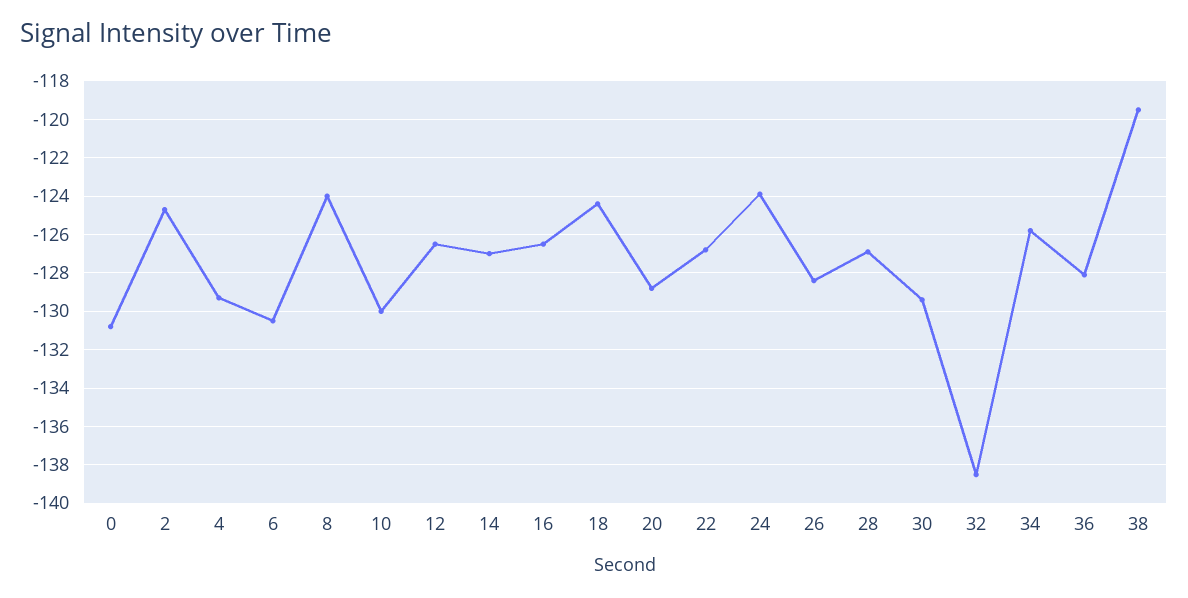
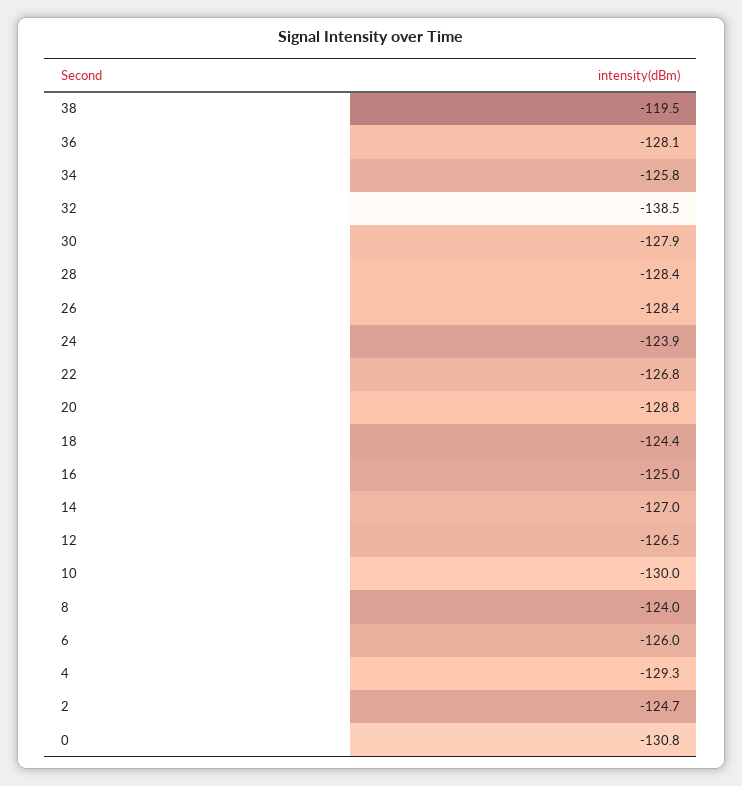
6: -130.5 -> -126
16: -126.5 -> -125
28: -127 -> -128.4
30: -129.5 -> -127.9

